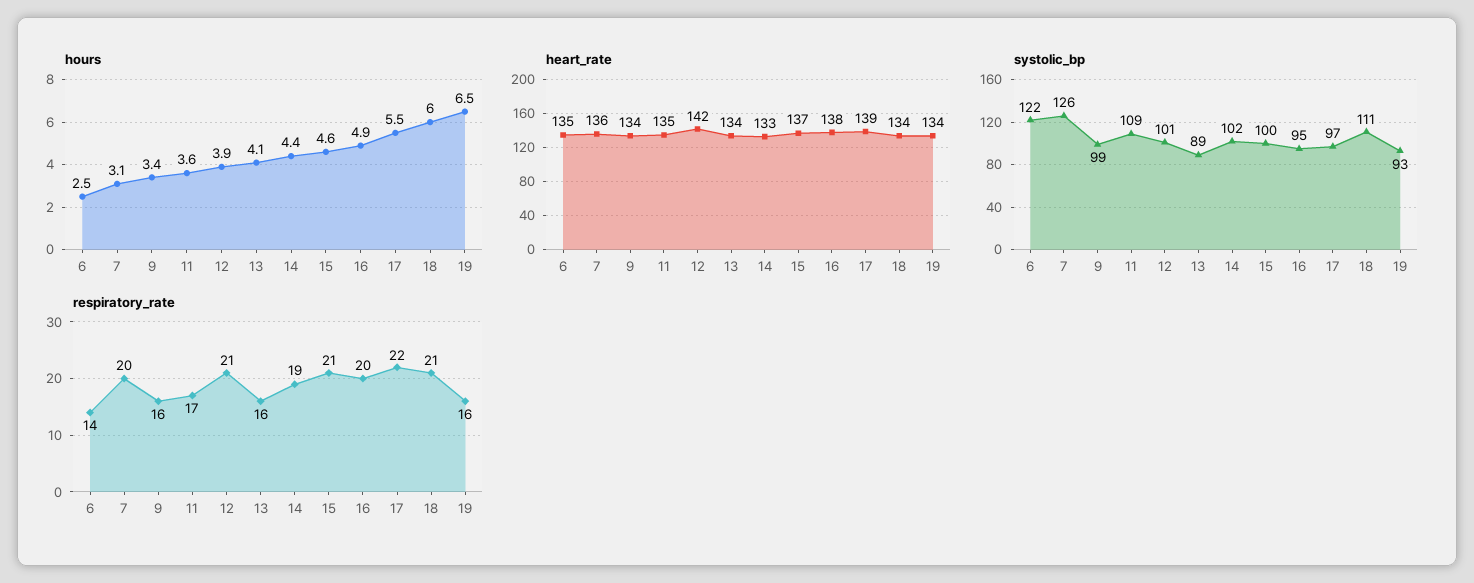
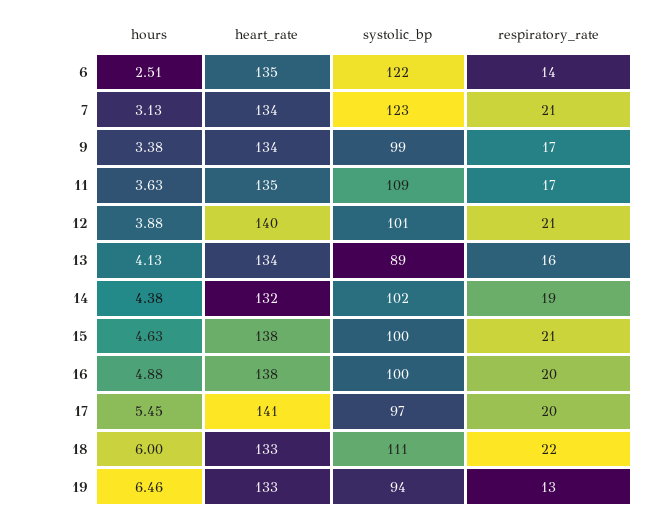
heart_rate, 7: 136 -> 134
heart_rate, 12: 142 -> 140
heart_rate, 14: 133 -> 132
heart_rate, 15: 137 -> 138
heart_rate, 17: 139 -> 141
heart_rate, 18: 134 -> 133
heart_rate, 19: 134 -> 133
systolic_bp, 7: 126 -> 123
systolic_bp, 16: 95 -> 100
systolic_bp, 19: 93 -> 94
respiratory_rate, 7: 20 -> 21
respiratory_rate, 9: 16 -> 17
respiratory_rate, 17: 22 -> 20
respiratory_rate, 18: 21 -> 22
respiratory_rate, 19: 16 -> 13

